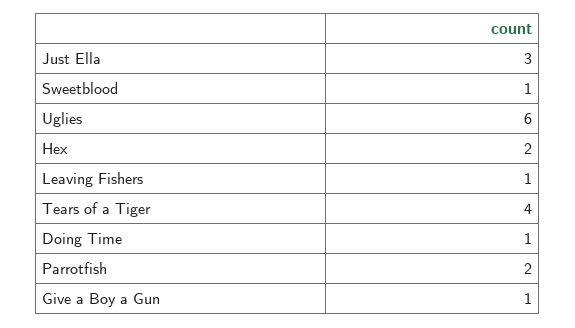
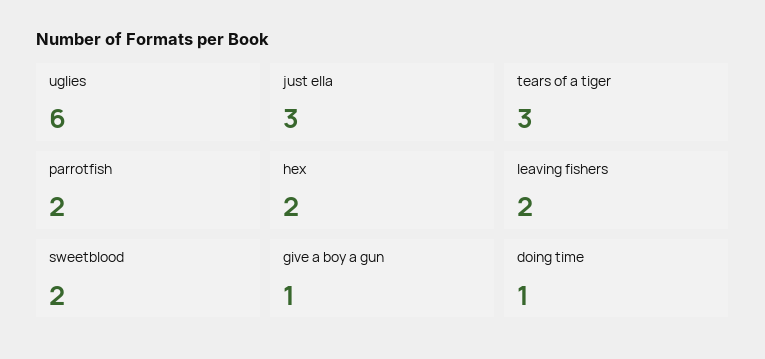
Sweetblood: 1 -> 2
Leaving Fishers: 1 -> 2
Tears of a Tiger: 4 -> 3

